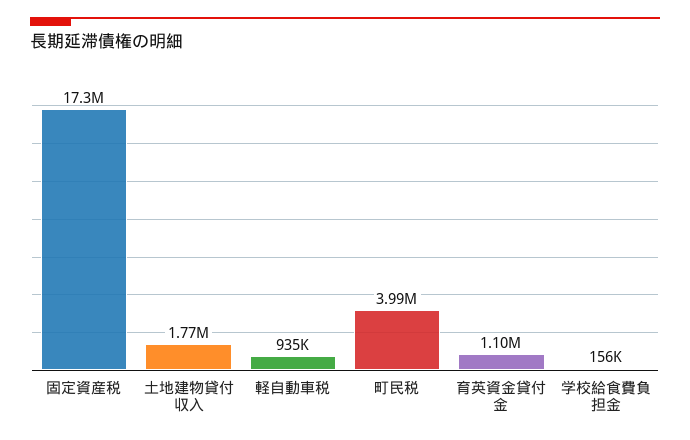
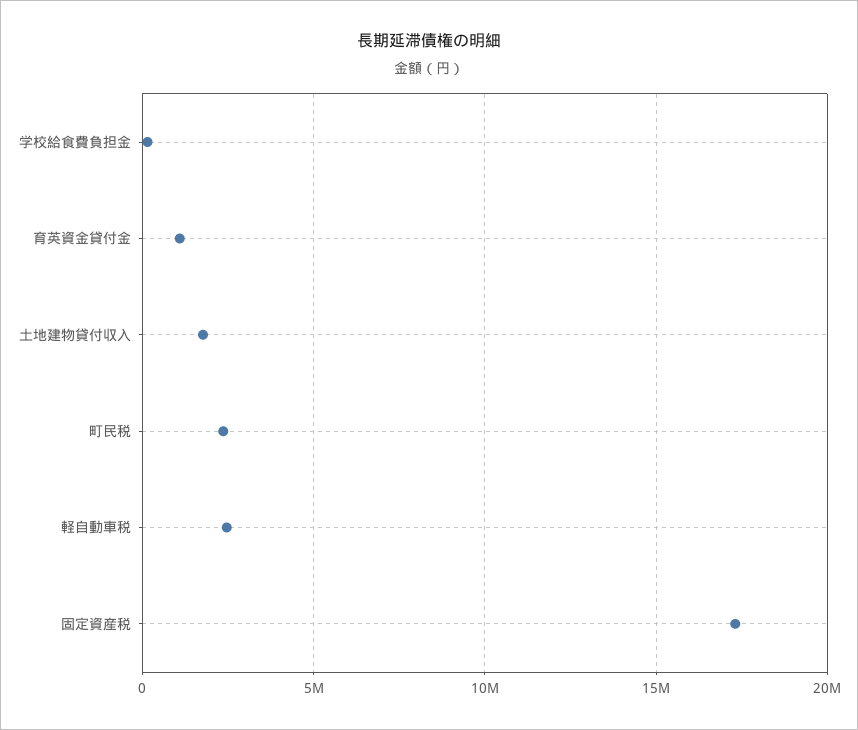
軽自動車税: 935000 -> 2500000
町民税: 3990000 -> 2500000

